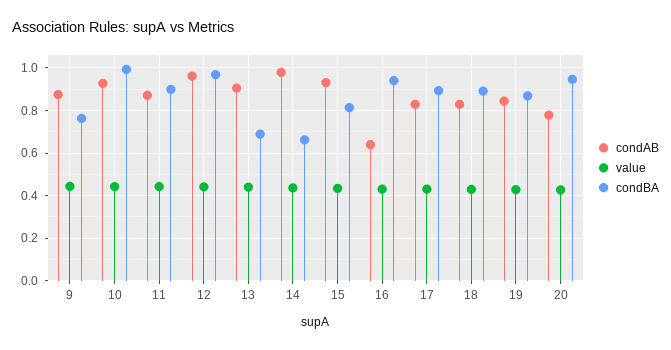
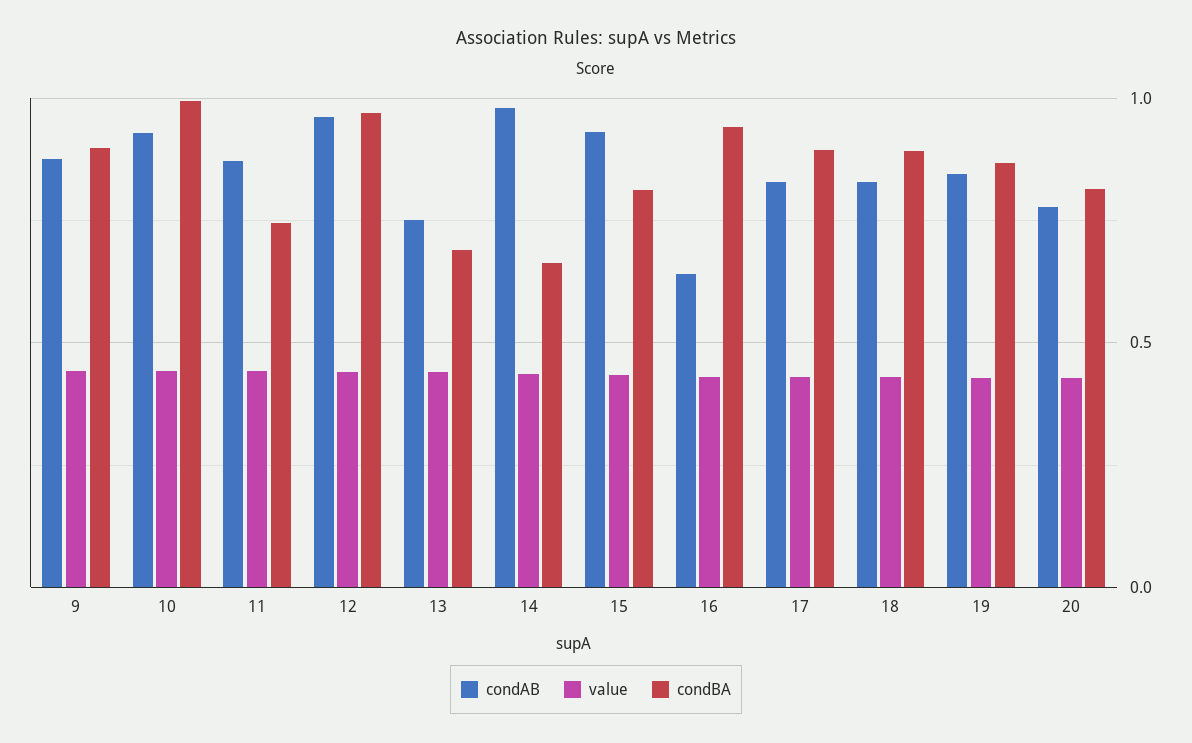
condBA, 9: 0.75 -> 0.9
condBA, 11: 0.9 -> 0.75
condAB, 13: 0.9 -> 0.75
condBA, 20: 0.95 -> 0.8

